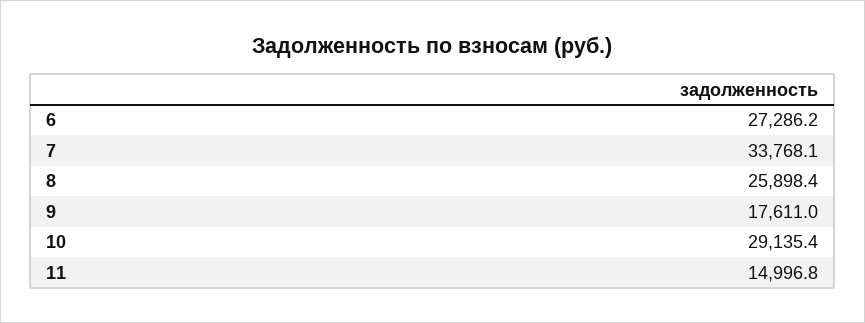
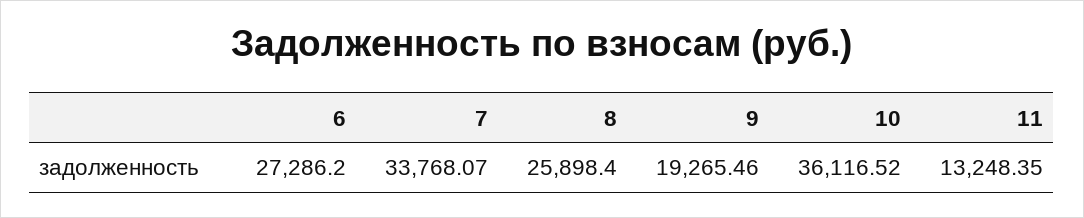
9: 17611 -> 19265.46
10: 29135.4 -> 36116.52
11: 14996.8 -> 13248.35

